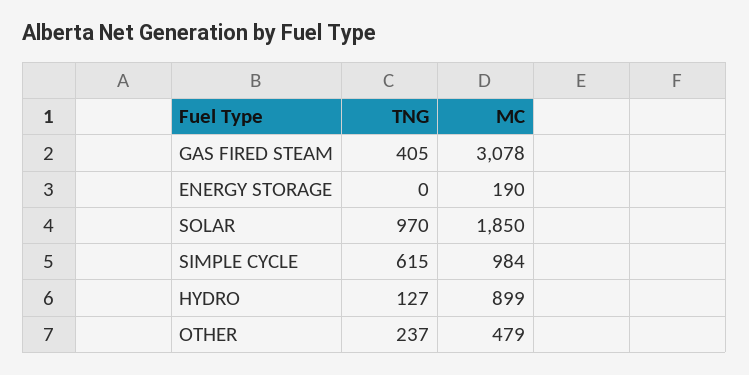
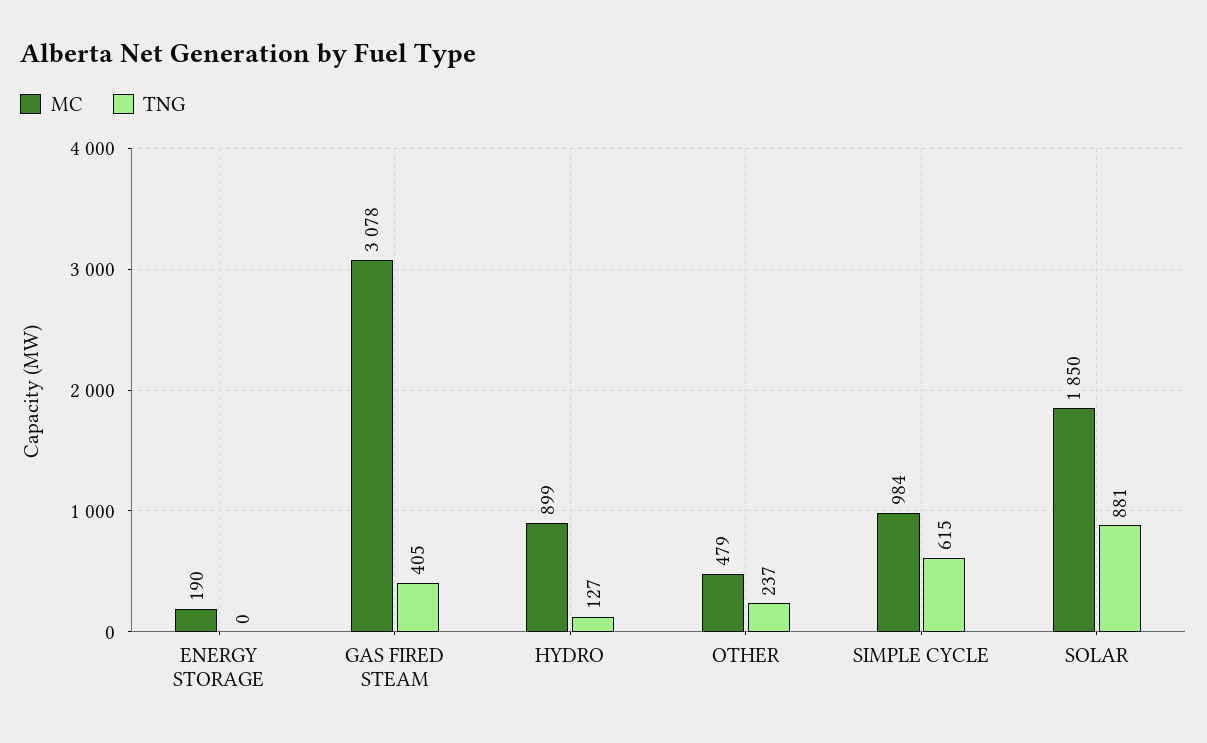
TNG, SOLAR: 970 -> 881

